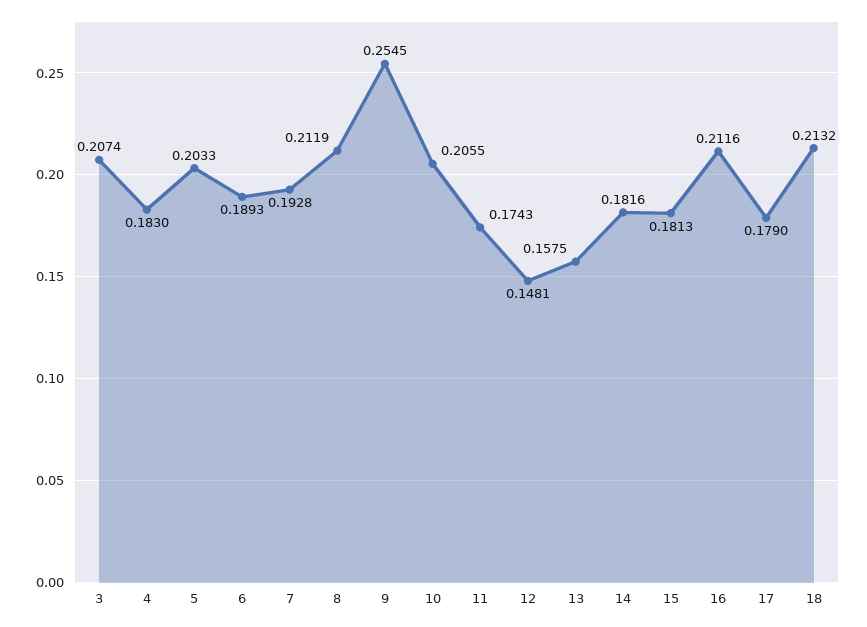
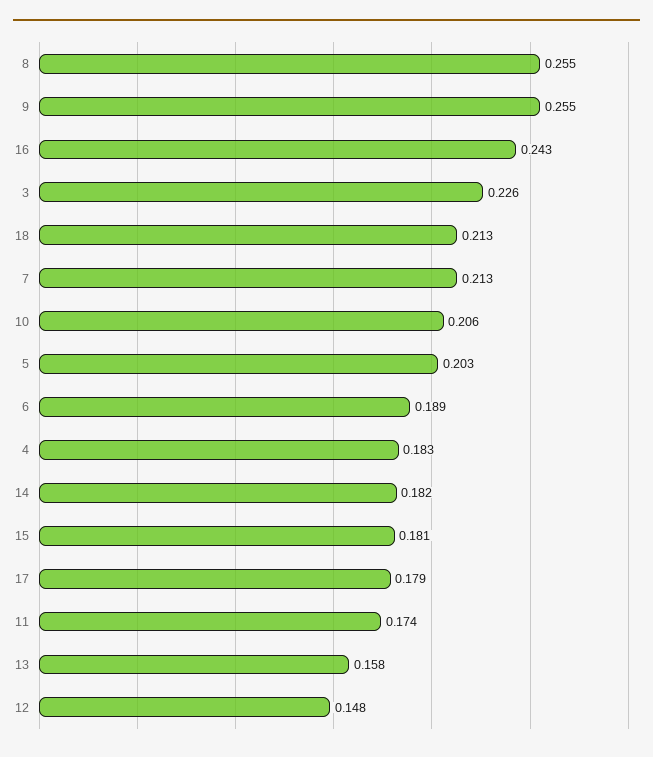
3: 0.2074 -> 0.226
7: 0.1928 -> 0.213
8: 0.2119 -> 0.255
16: 0.2116 -> 0.243

